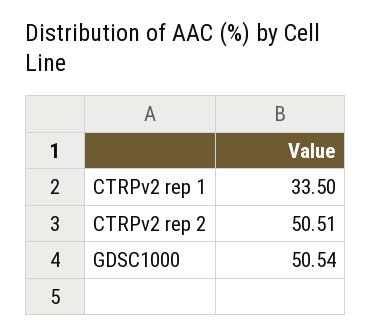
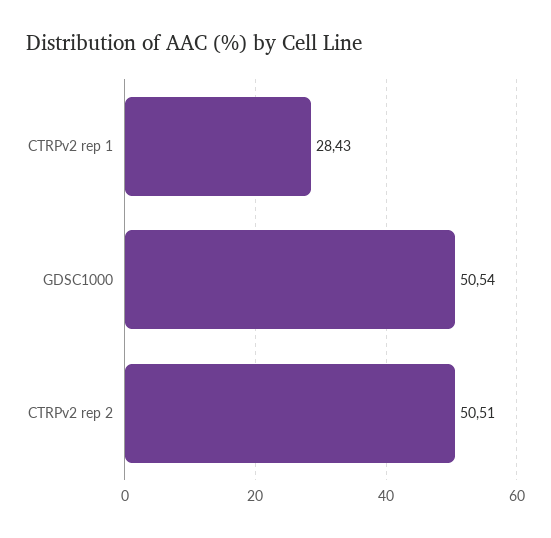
CTRPv2 rep 1: 33.5 -> 28.43

